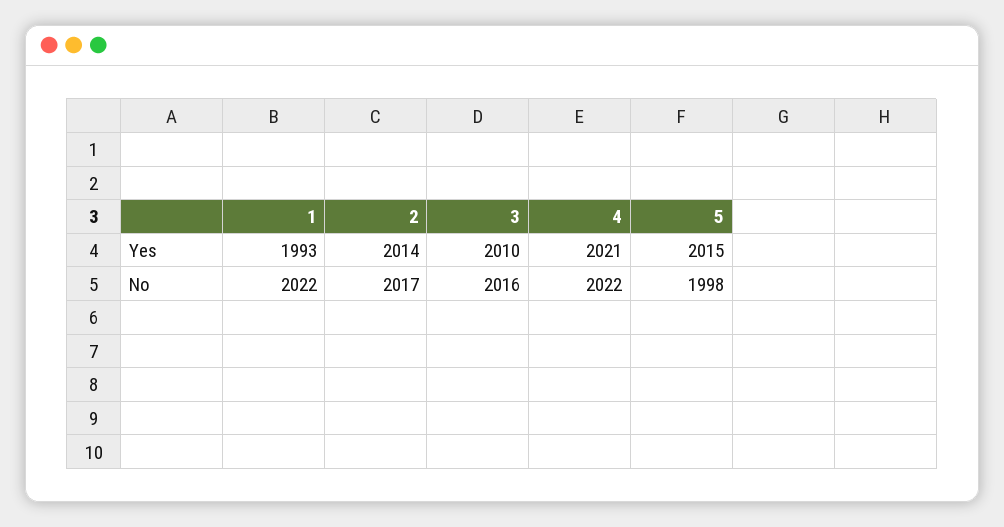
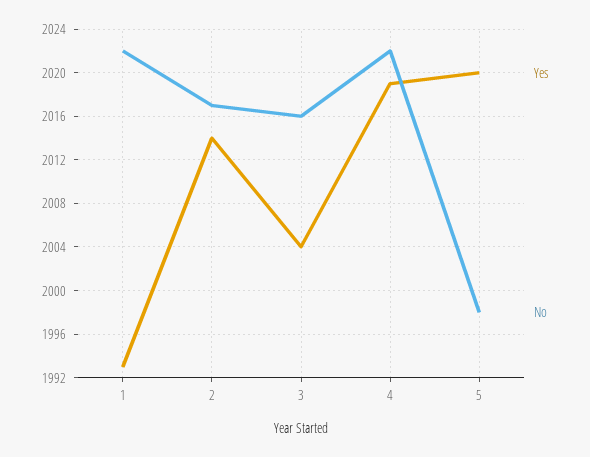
Yes, 3: 2010 -> 2004
Yes, 4: 2021 -> 2019
Yes, 5: 2015 -> 2020

